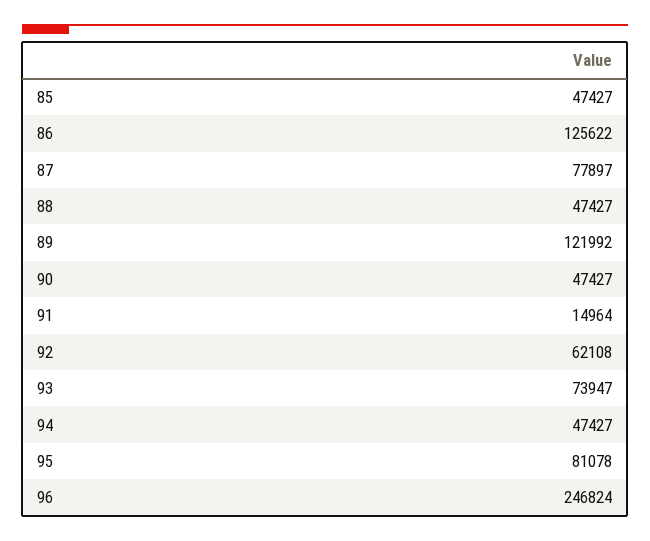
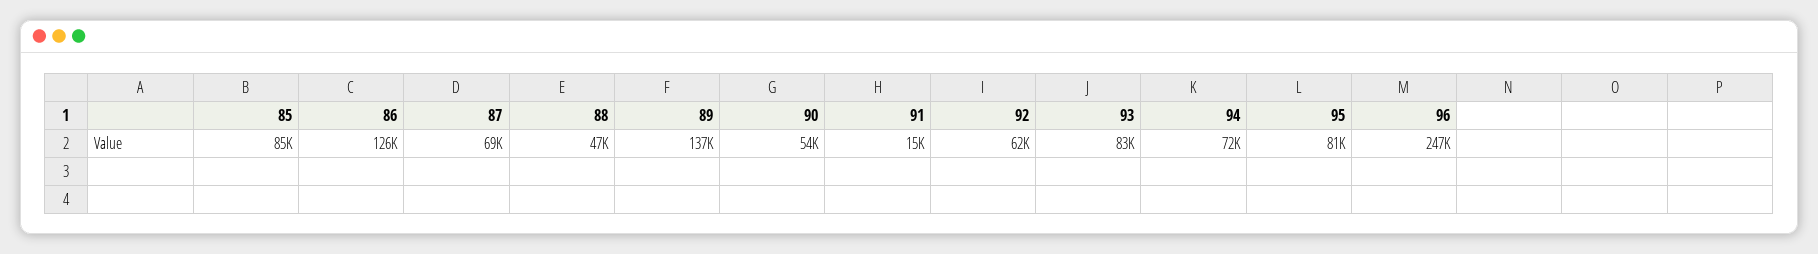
85: 47427 -> 85000
87: 77897 -> 69000
89: 121992 -> 137000
90: 47427 -> 54000
93: 73947 -> 83000
94: 47427 -> 72000

